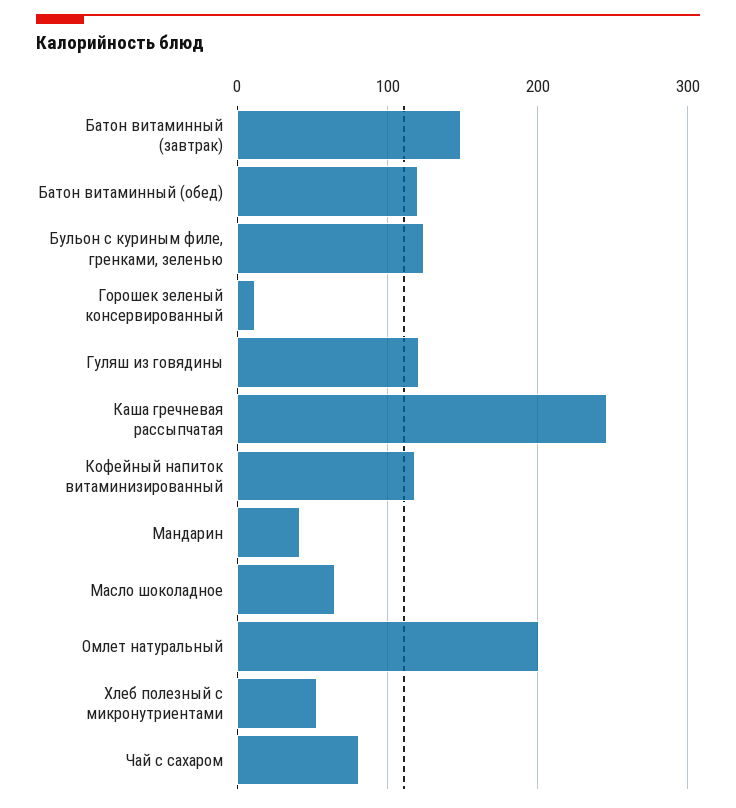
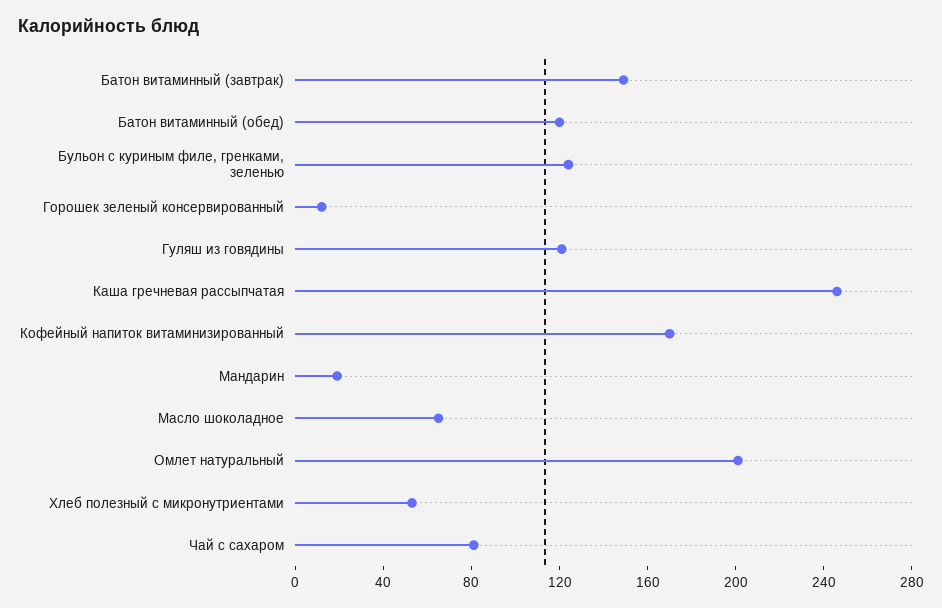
Кофейный напиток витаминизированный: 120 -> 170
Мандарин: 40 -> 20

